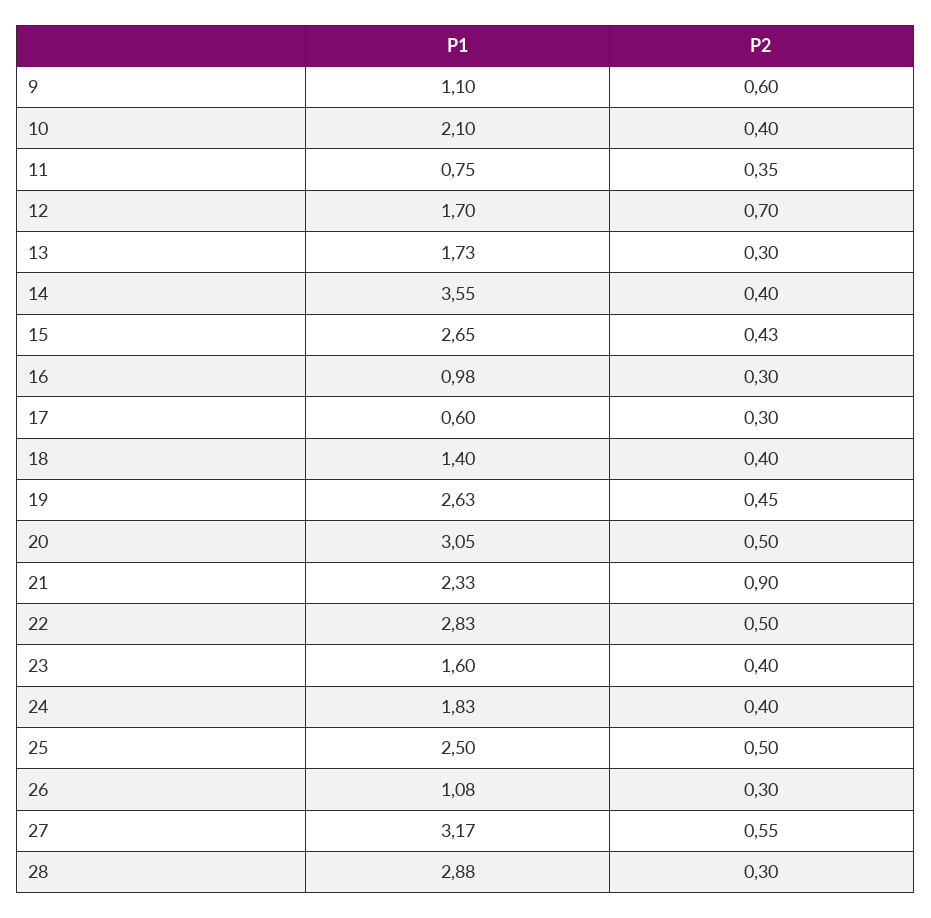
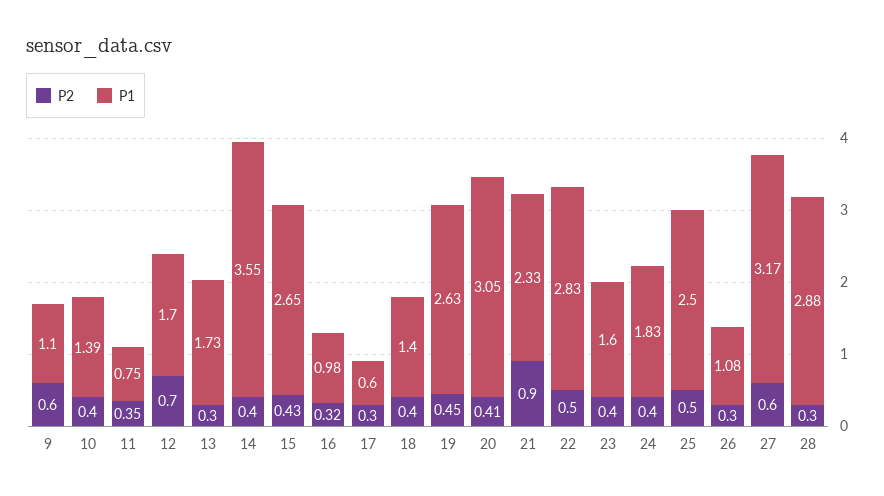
P1, 10: 2.1 -> 1.39
P2, 16: 0.3 -> 0.32
P2, 20: 0.5 -> 0.41
P2, 27: 0.55 -> 0.6

